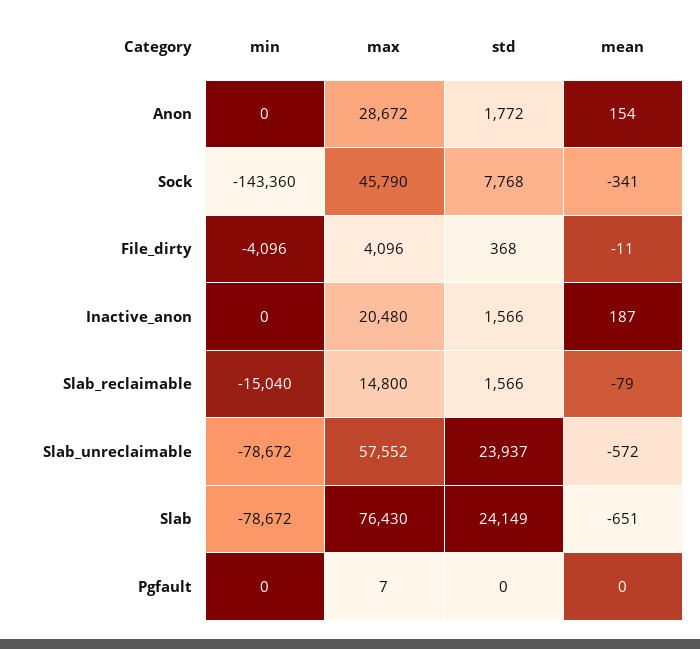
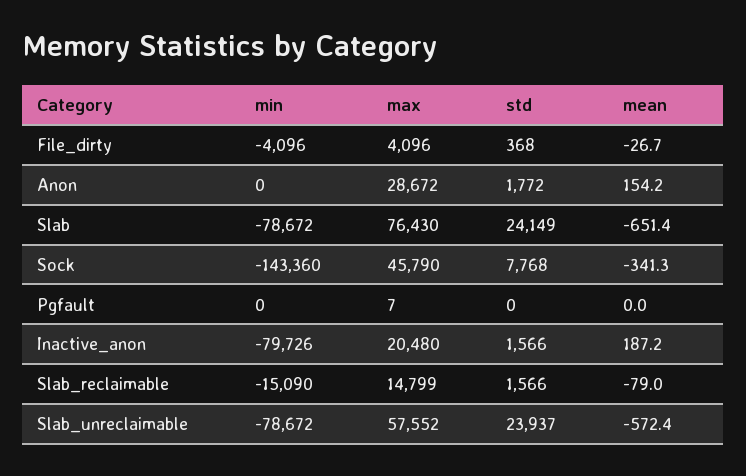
mean, File_dirty: -11 -> -26.7
min, Inactive_anon: 0 -> -79726
min, Slab_reclaimable: -15040 -> -15090
max, Slab_reclaimable: 14800 -> 14799

